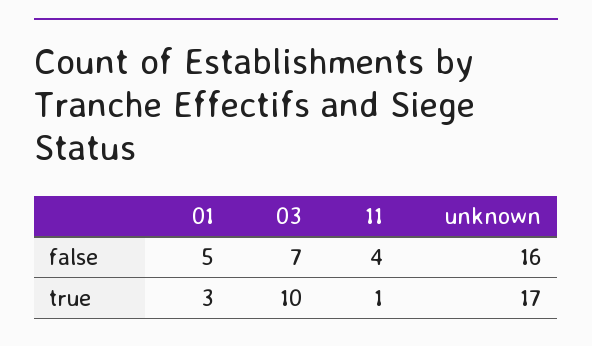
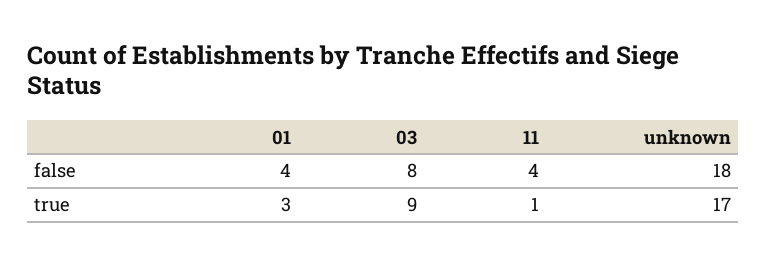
01, false: 5 -> 4
03, false: 7 -> 8
unknown, false: 16 -> 18
03, true: 10 -> 9

